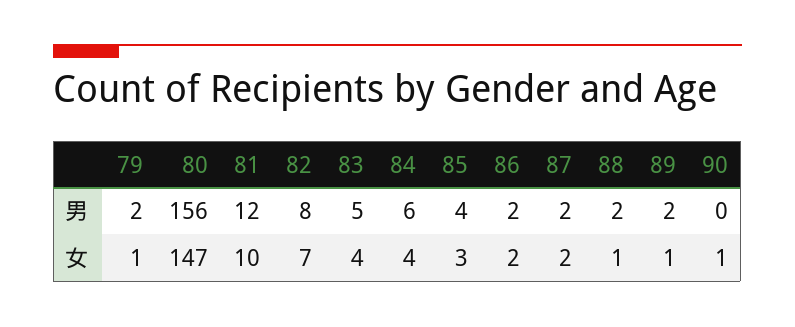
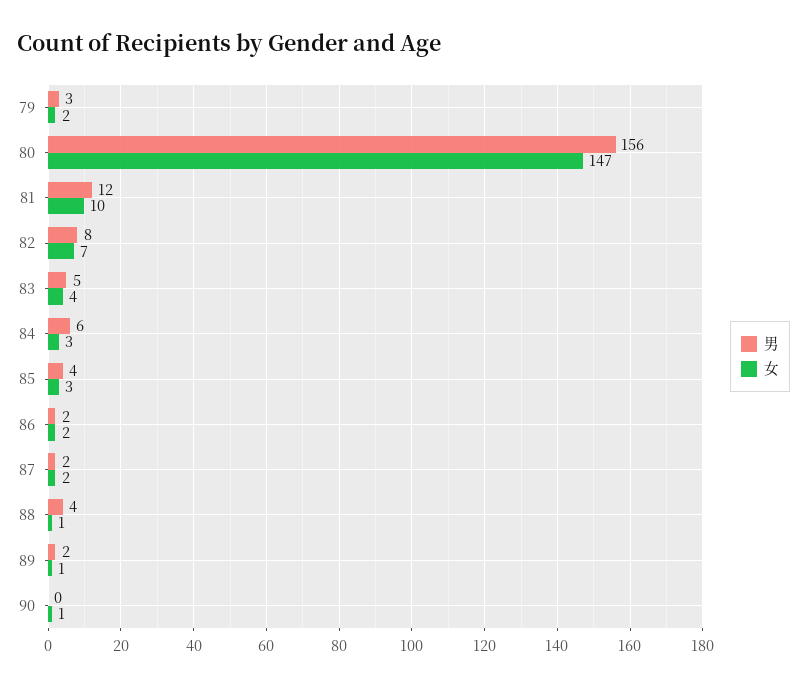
男, 79: 2 -> 3
男, 88: 2 -> 4
女, 79: 1 -> 2
女, 84: 4 -> 3

